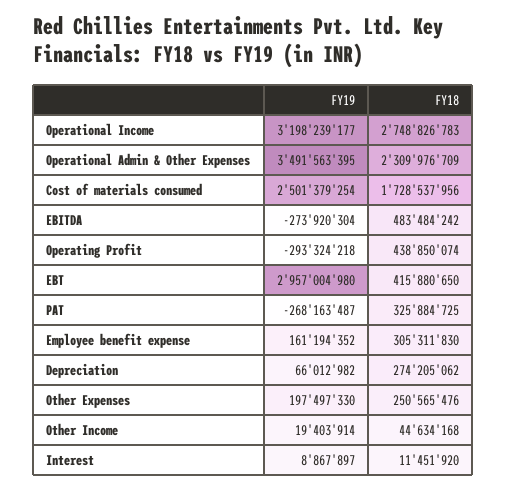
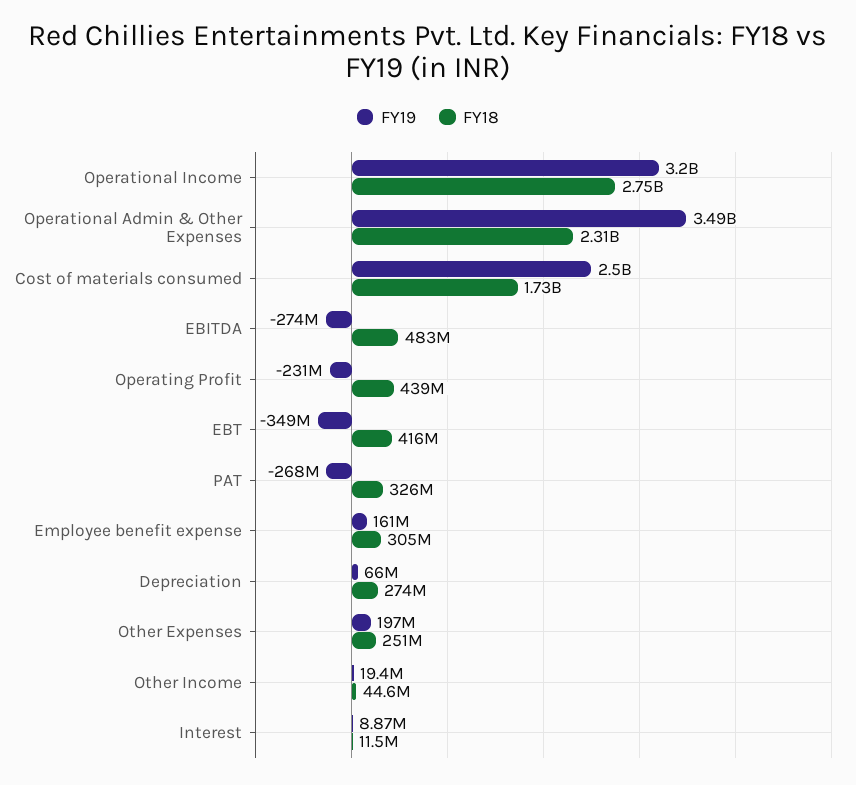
FY19, Operating Profit: -293324218 -> -231000000
FY19, EBT: 2957004980 -> -349000000

